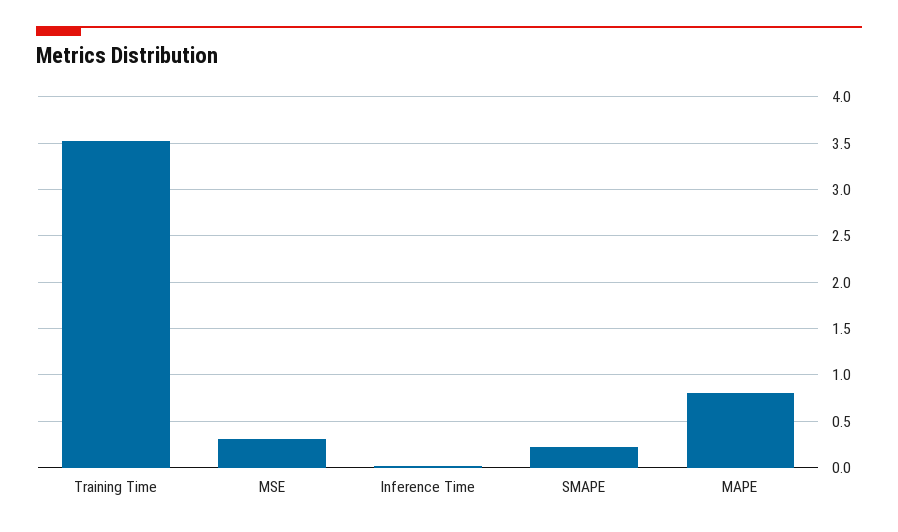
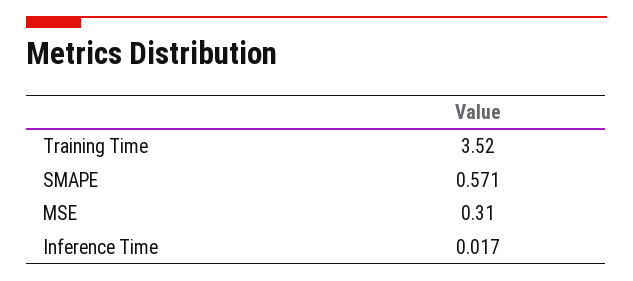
SMAPE: 0.2 -> 0.571
MAPE: 0.8 -> none

